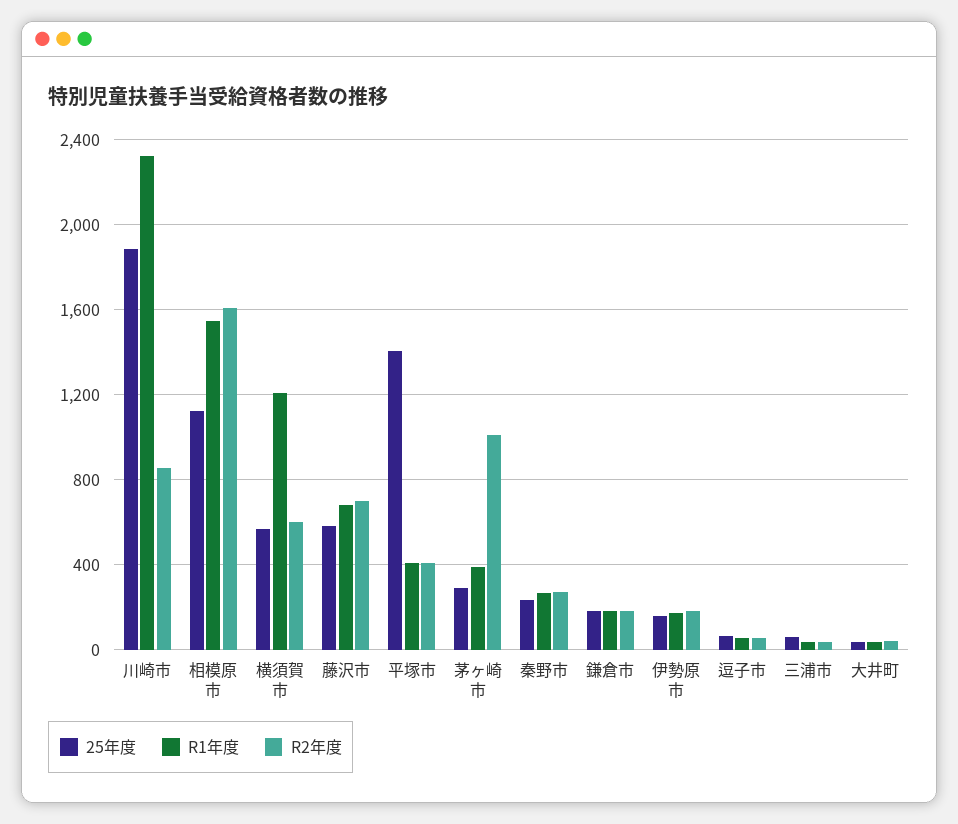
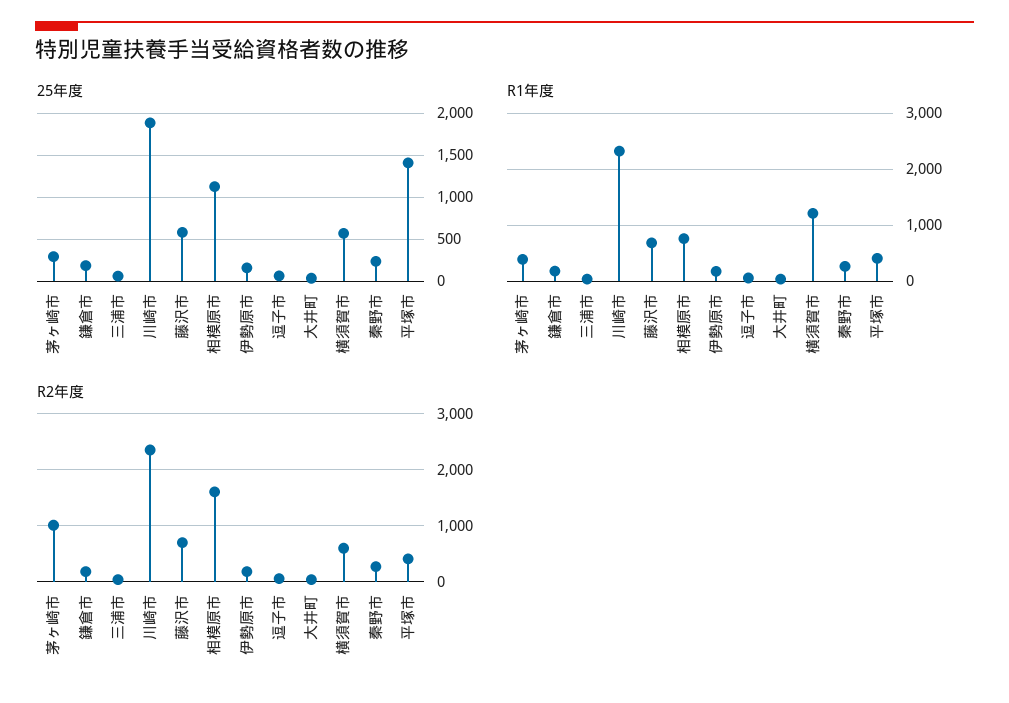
R2年度, 川崎市: 850 -> 2400
R1年度, 相模原市: 1550 -> 800

